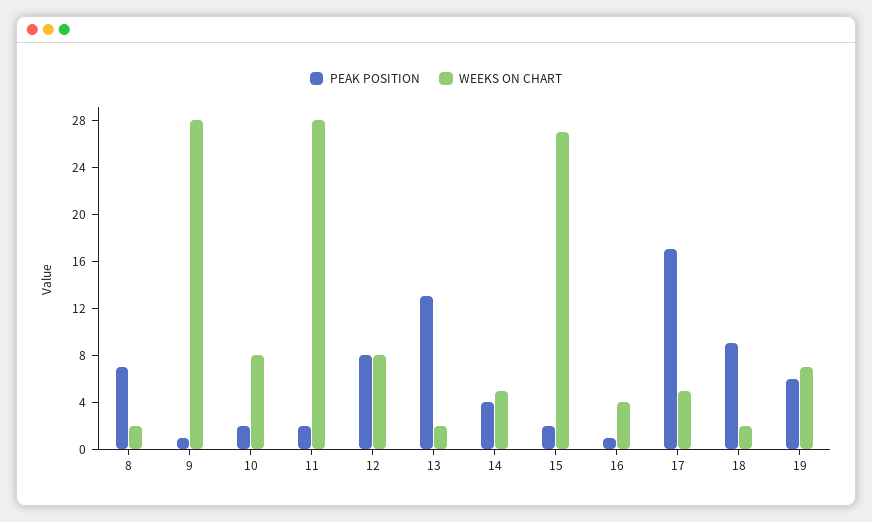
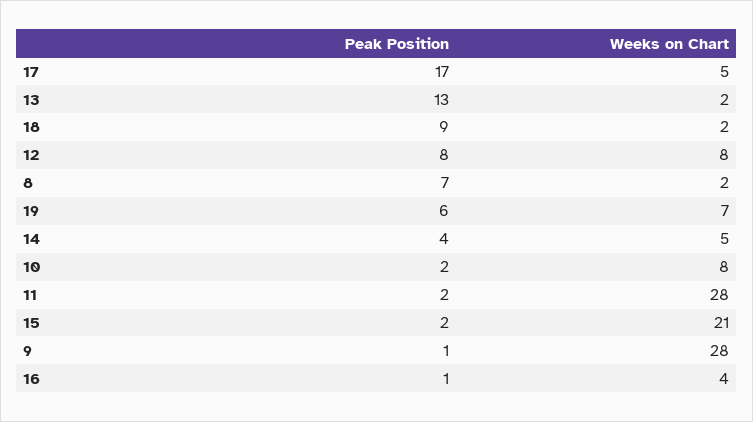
WEEKS ON CHART, 15: 27 -> 21

